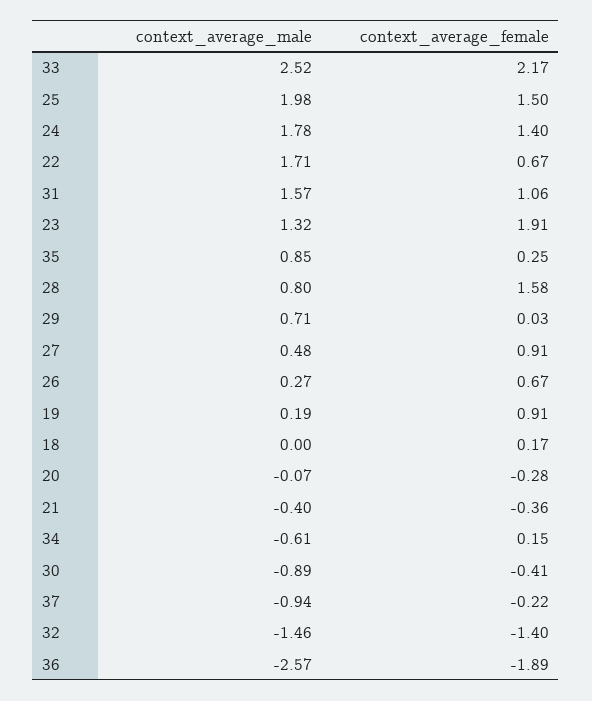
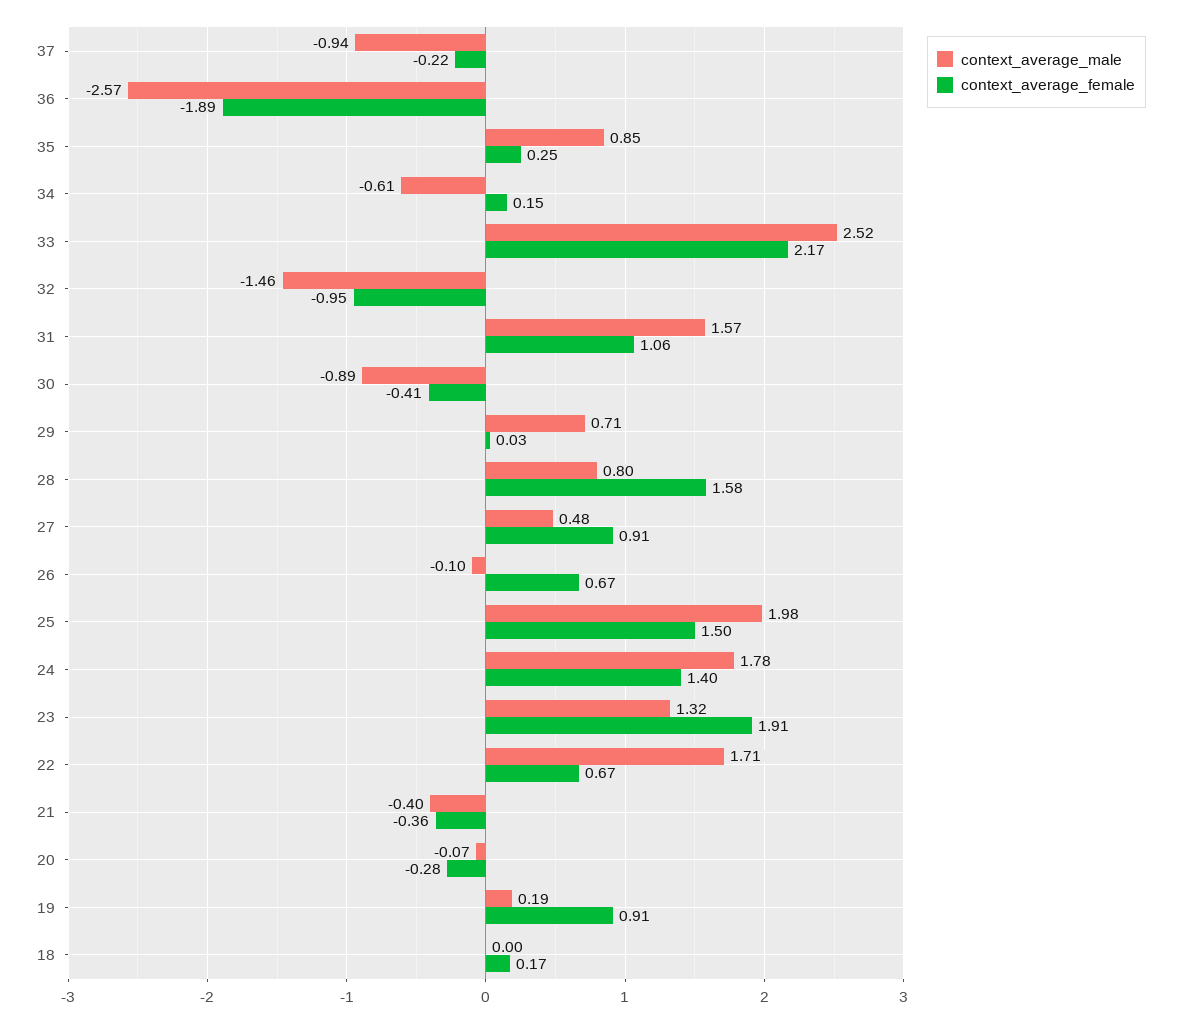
context_average_male, 26: 0.27 -> -0.1
context_average_female, 32: -1.4 -> -0.95

